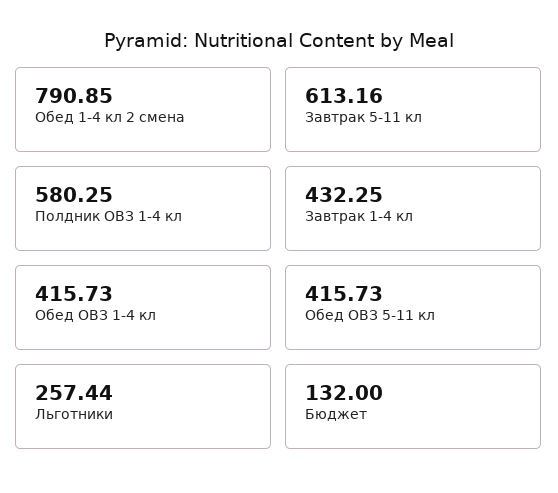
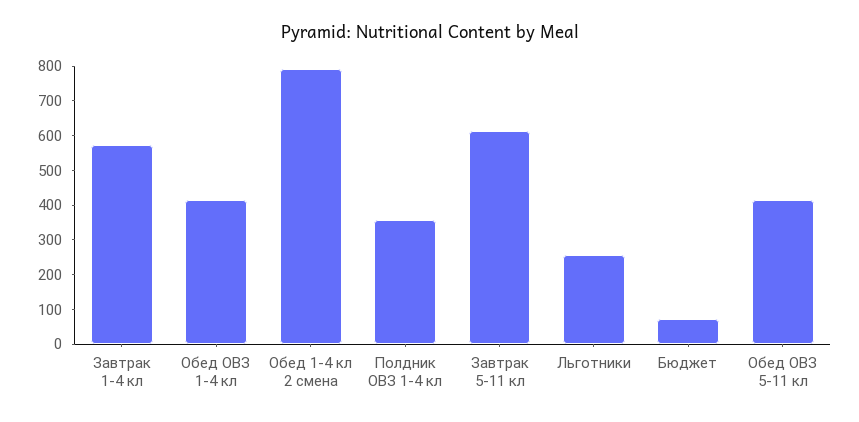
Полдник ОВЗ 1-4 кл: 580.25 -> 350
Завтрак 1-4 кл: 432.25 -> 575
Бюджет: 132 -> 75

